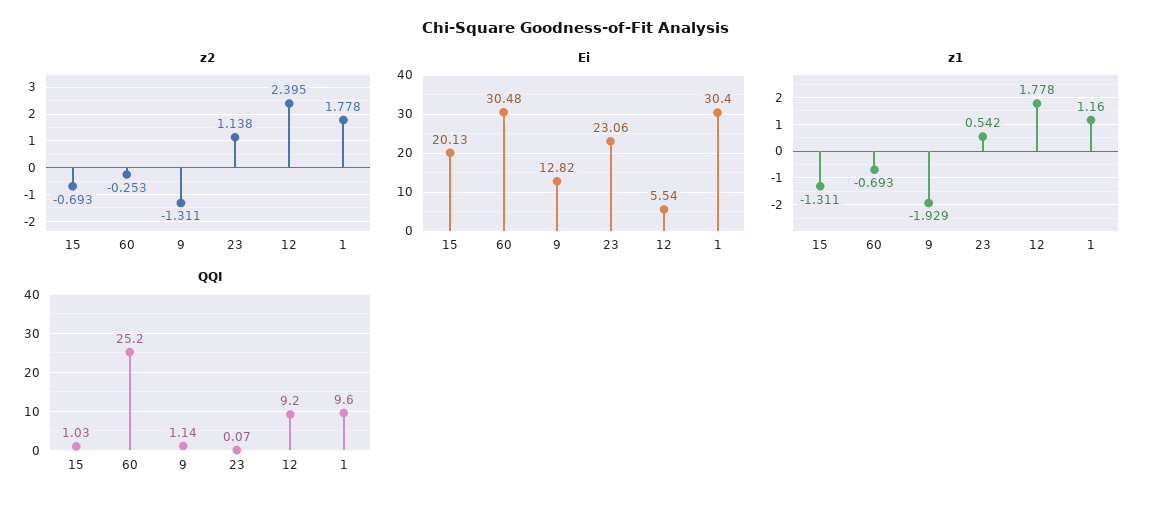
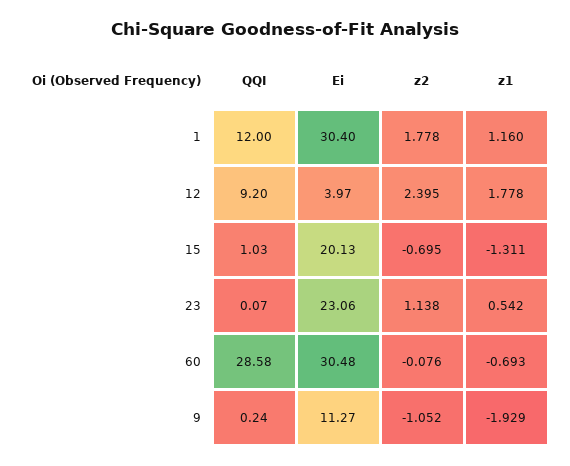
z2, 15: -0.693 -> -0.695
z2, 60: -0.253 -> -0.076
z2, 9: -1.311 -> -1.052
Ei, 9: 12.82 -> 11.27
Ei, 12: 5.54 -> 3.97
QQI, 60: 25.2 -> 28.58
QQI, 9: 1.14 -> 0.24
QQI, 1: 9.6 -> 12

